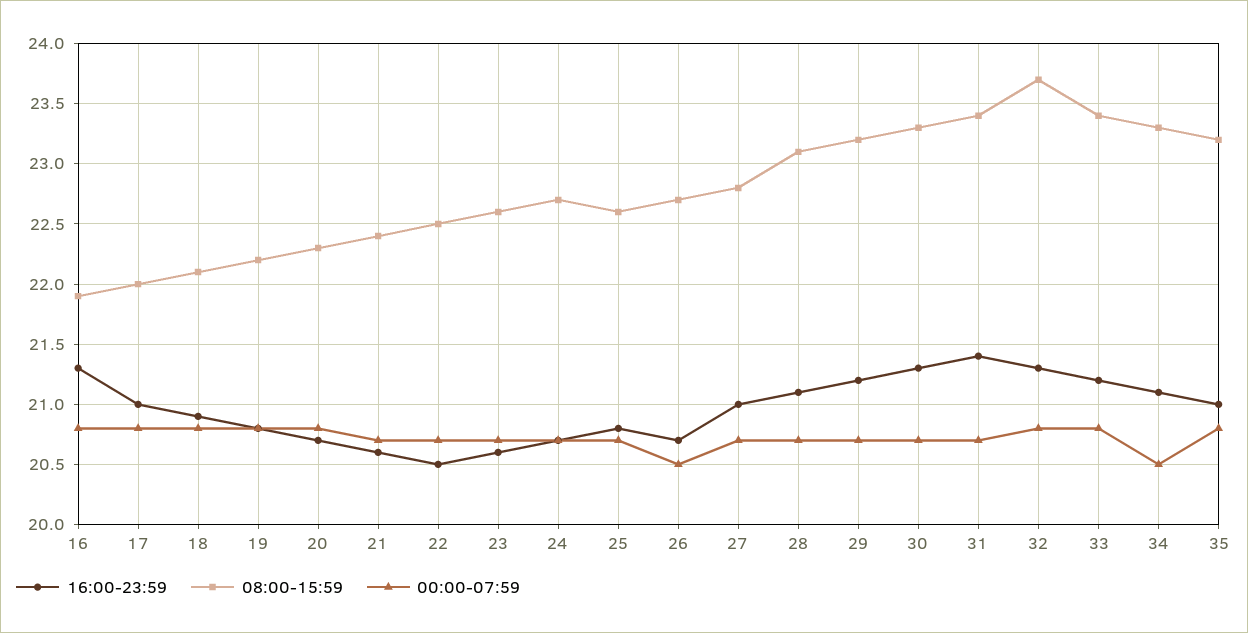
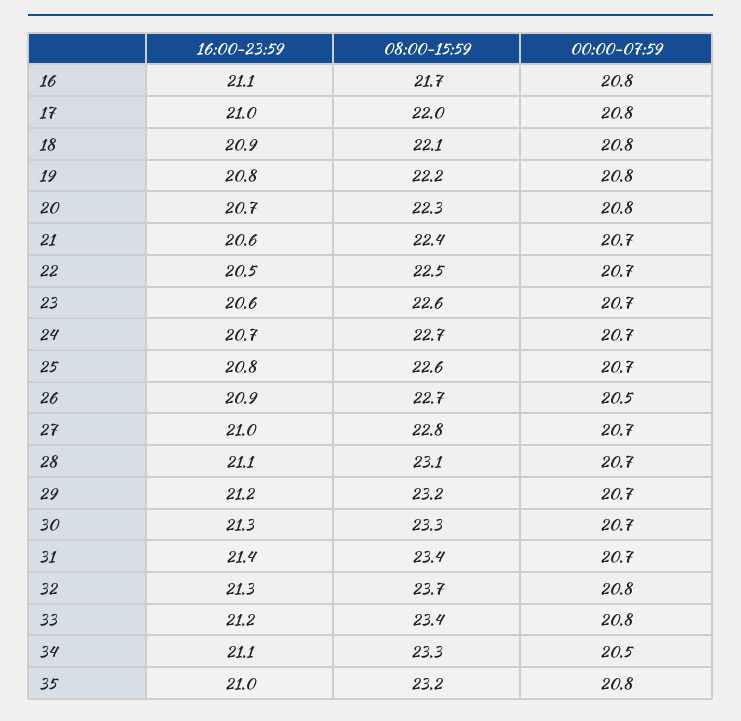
16:00-23:59, 16: 21.3 -> 21.1
08:00-15:59, 16: 21.9 -> 21.7
16:00-23:59, 26: 20.7 -> 20.9

